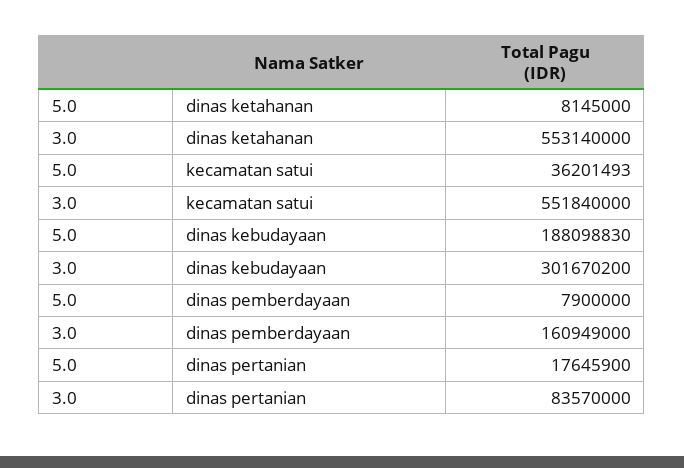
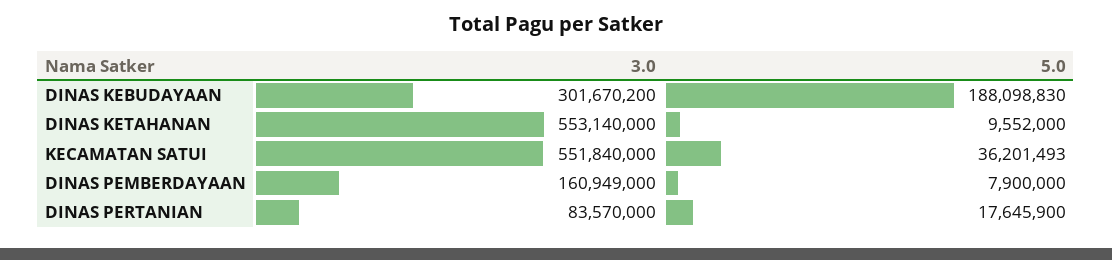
5.0, dinas ketahanan: 8145000 -> 9552000

